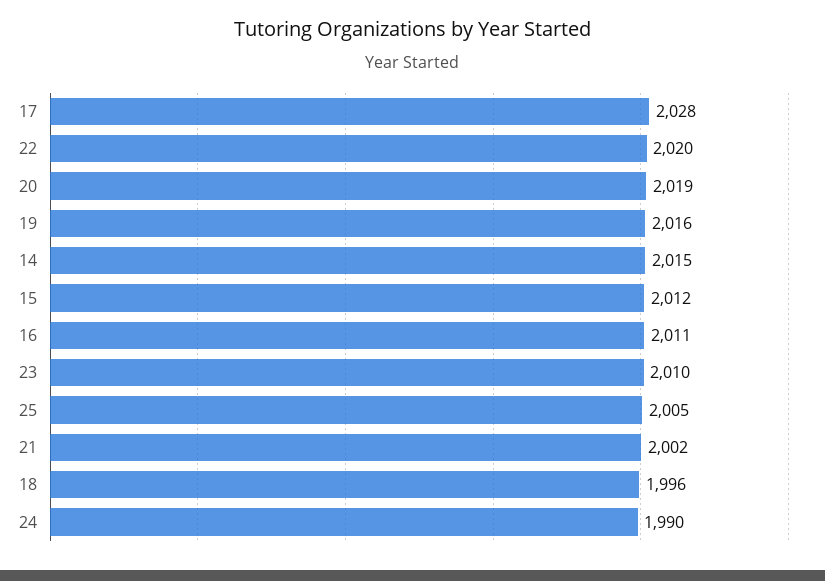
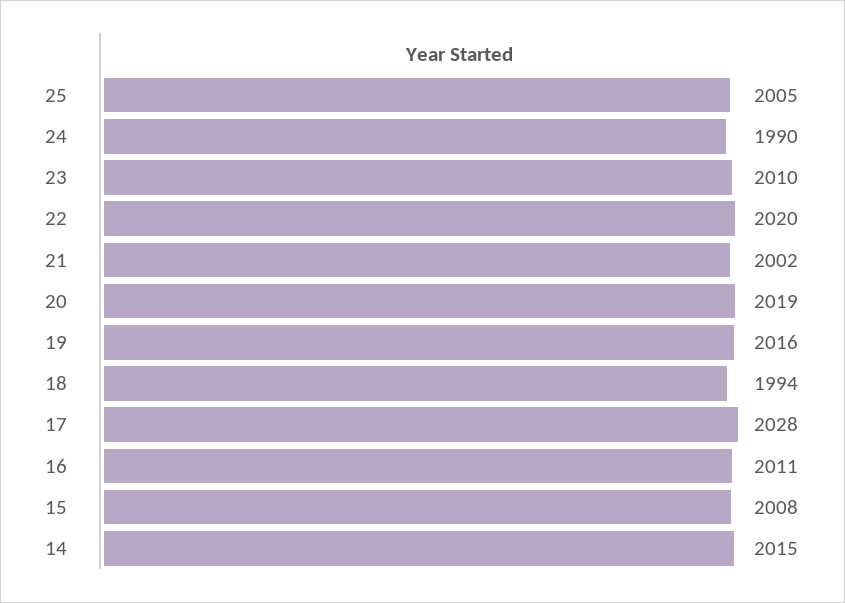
15: 2012 -> 2008
18: 1996 -> 1994

